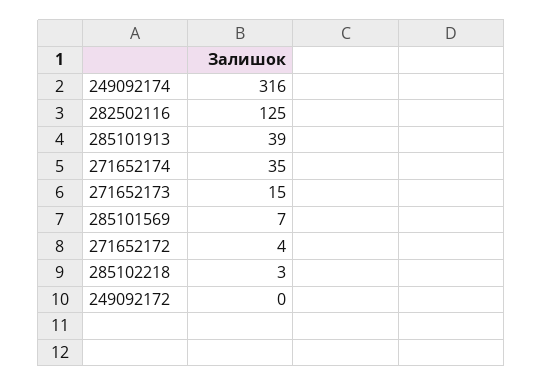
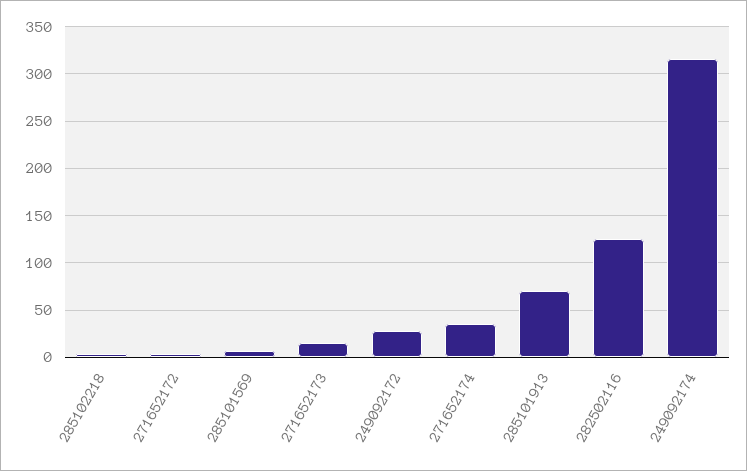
285101913: 39 -> 70
249092172: 0 -> 30

